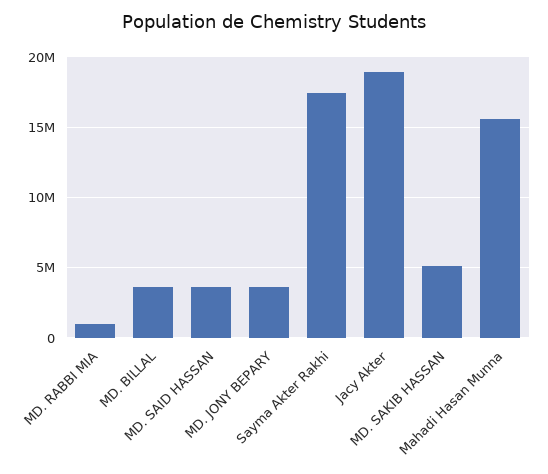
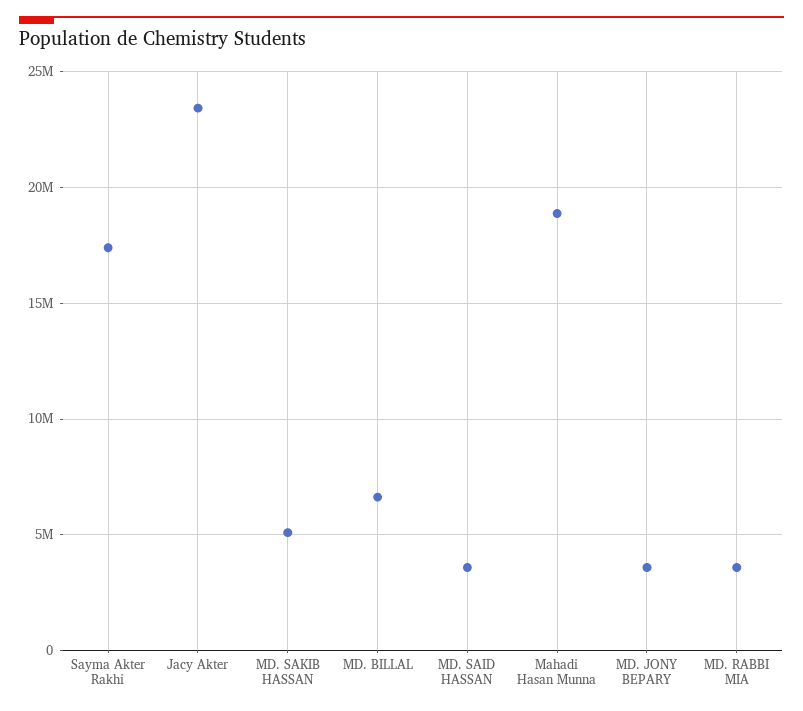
MD. RABBI MIA: 1000000 -> 3500000
MD. BILLAL: 3500000 -> 6500000
Jacy Akter: 19000000 -> 23500000
Mahadi Hasan Munna: 15500000 -> 19000000

